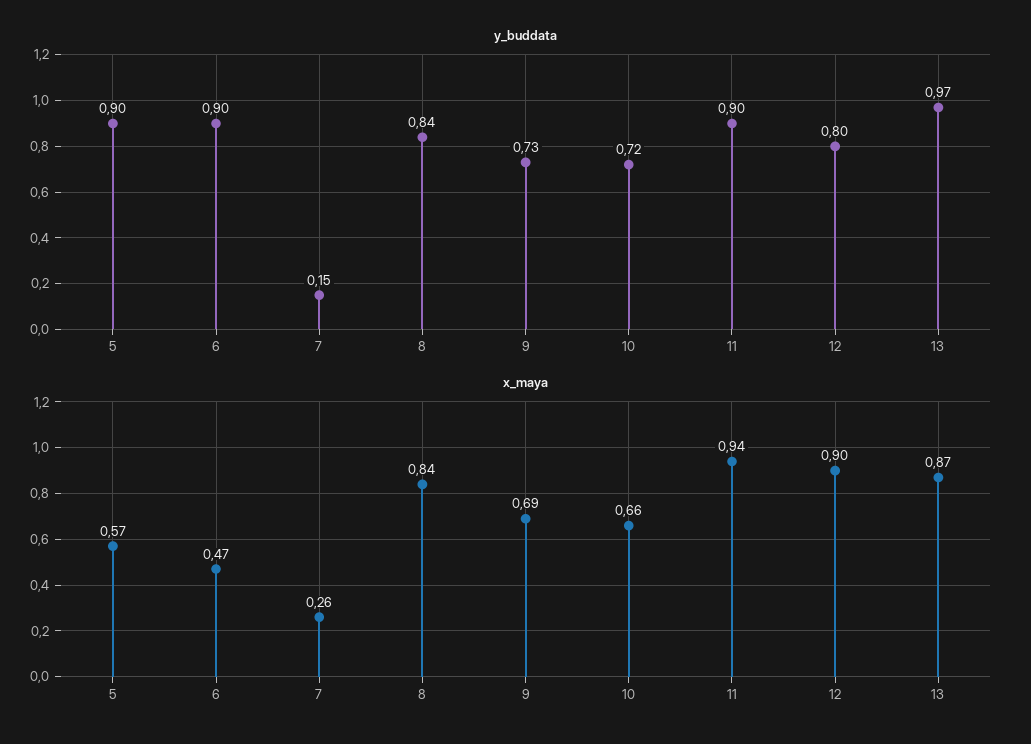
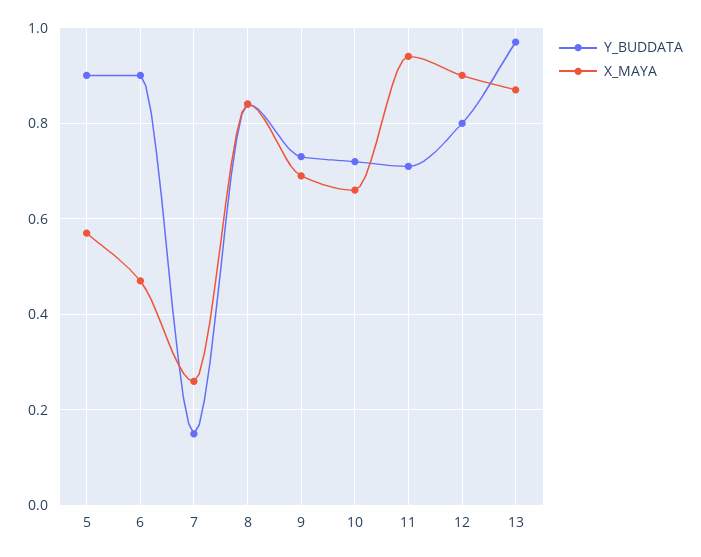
y_buddata, 11: 0.9 -> 0.7

